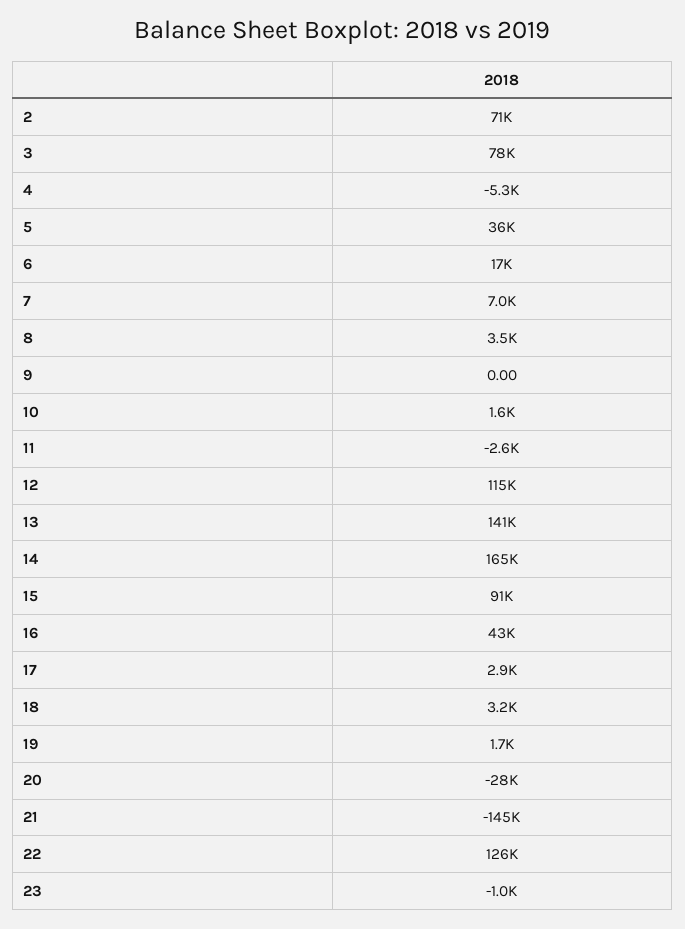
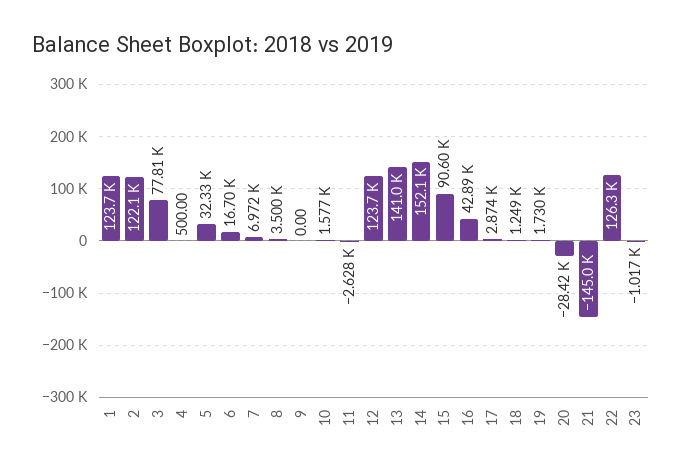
2: 71000 -> 122100
4: -5300 -> 500
5: 36000 -> 32330
12: 115000 -> 123700
14: 165000 -> 152100
18: 3200 -> 1249
1: none -> 123700

